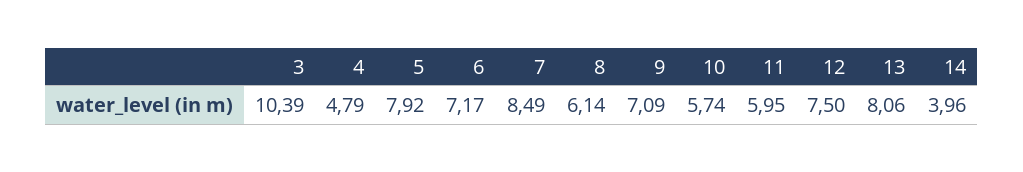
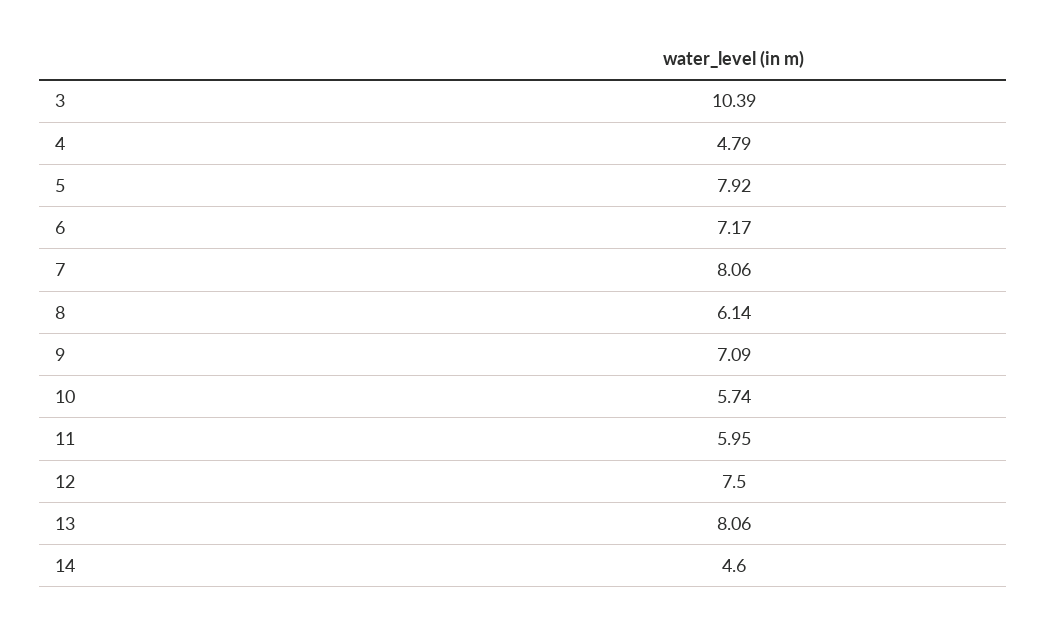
7: 8.49 -> 8.06
14: 3.96 -> 4.6

